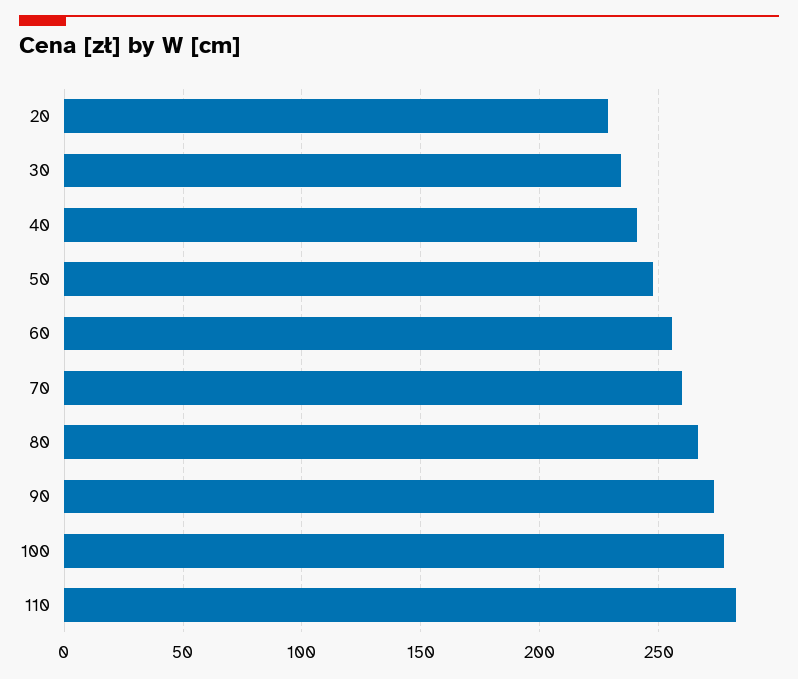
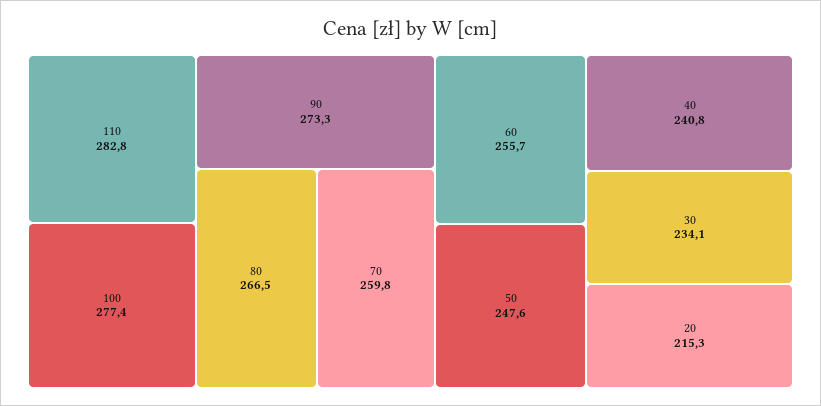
20: 230 -> 215.3

